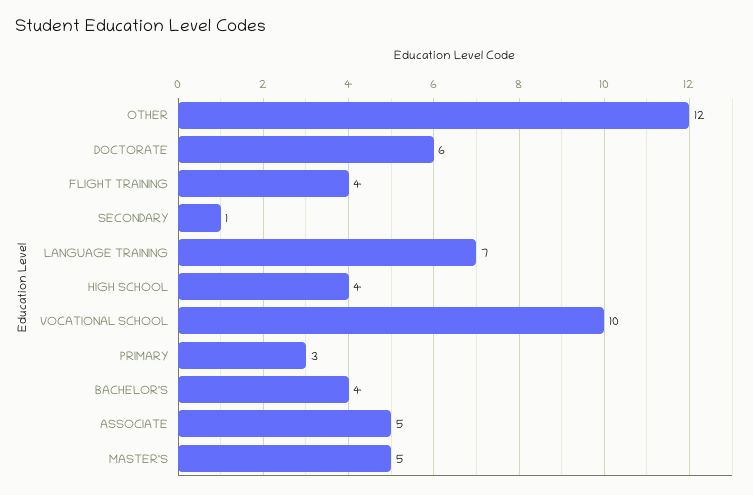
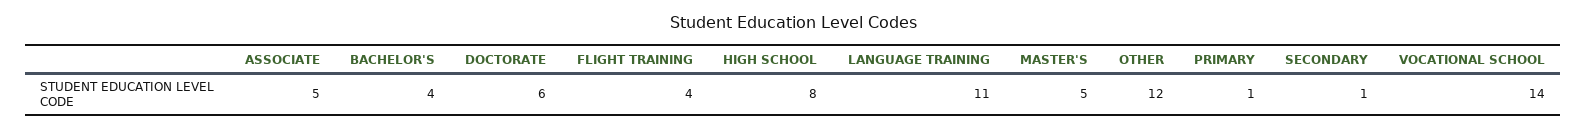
LANGUAGE TRAINING: 7 -> 11
HIGH SCHOOL: 4 -> 8
VOCATIONAL SCHOOL: 10 -> 14
PRIMARY: 3 -> 1

